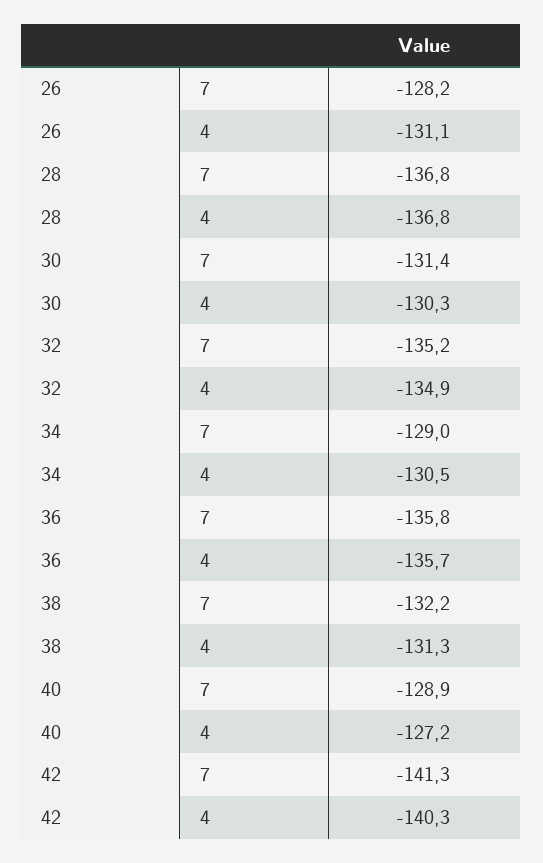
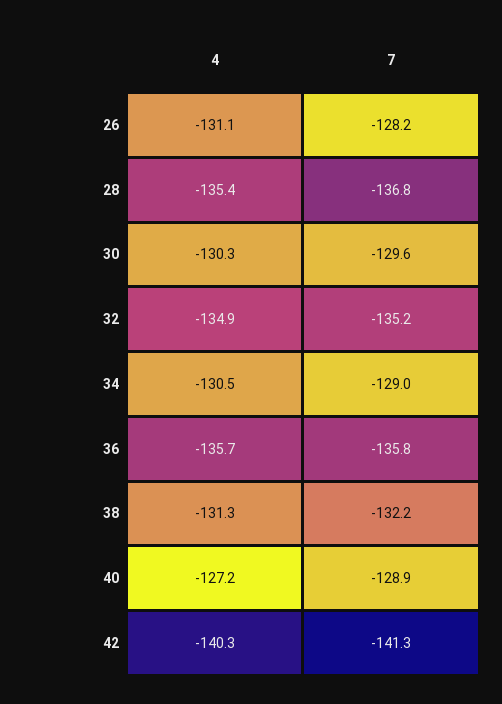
28, 4: -136.8 -> -135.4
30, 7: -131.4 -> -129.6

